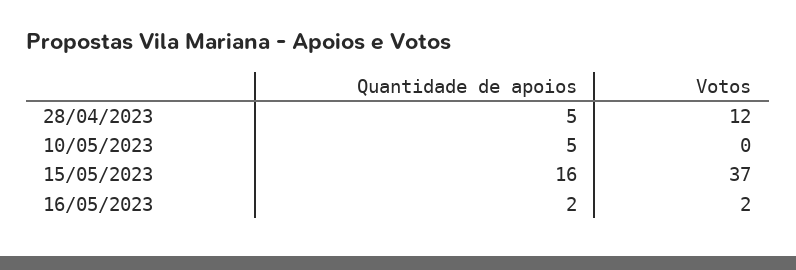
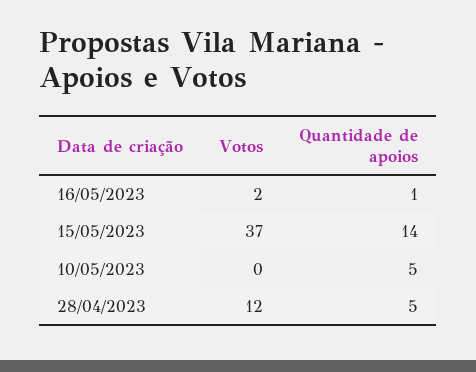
Quantidade de apoios, 15/05/2023: 16 -> 14
Quantidade de apoios, 16/05/2023: 2 -> 1

